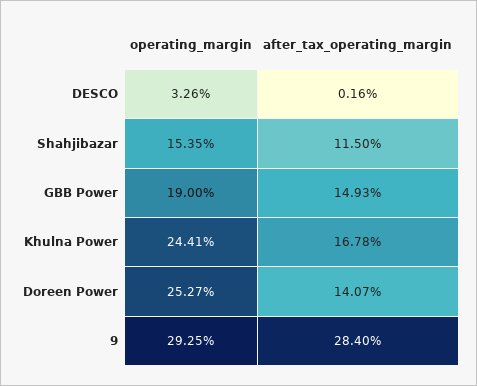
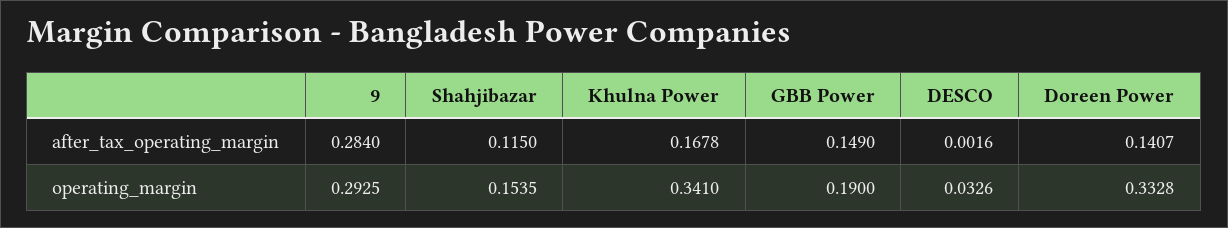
after_tax_operating_margin, GBB Power: 0.1493 -> 0.149
operating_margin, Khulna Power: 0.2441 -> 0.341
operating_margin, Doreen Power: 0.2527 -> 0.3328

